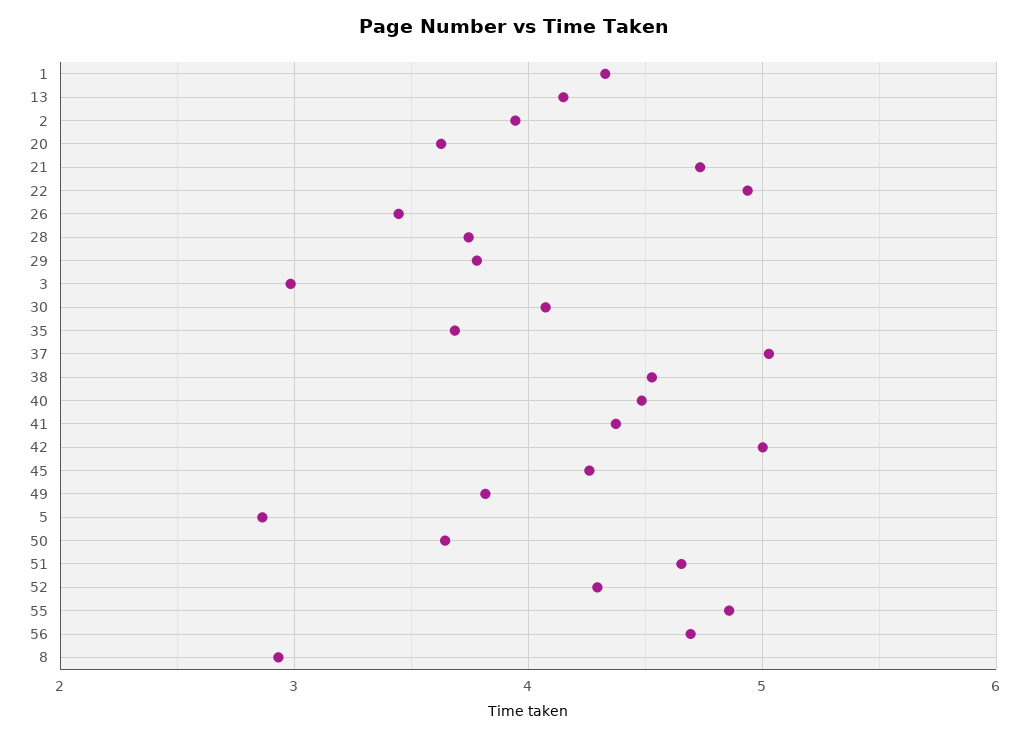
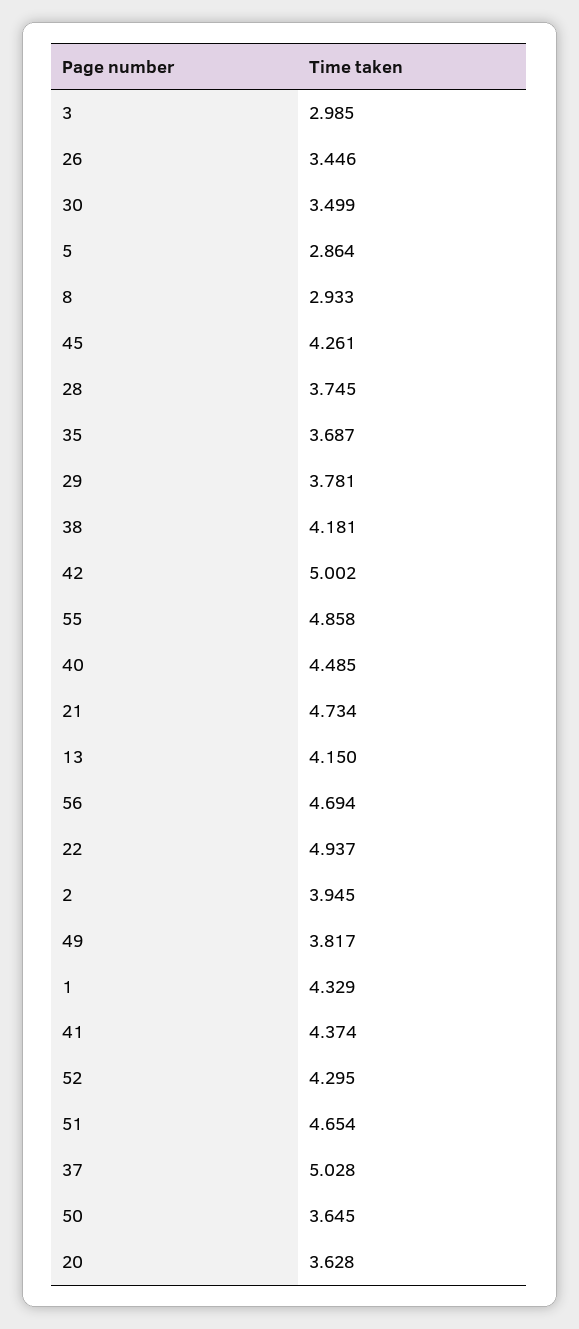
30: 4.1 -> 3.499
38: 4.5 -> 4.181

